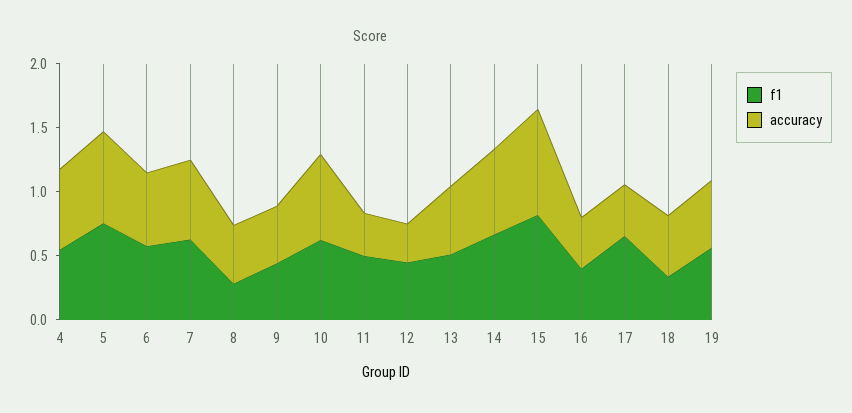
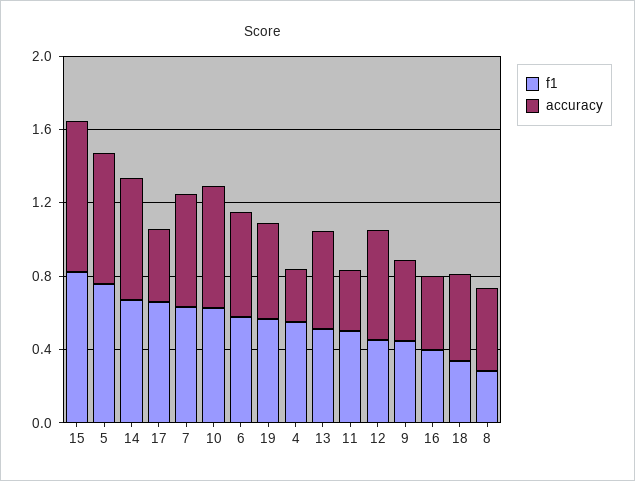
accuracy, 4: 0.6 -> 0.3
accuracy, 12: 0.3 -> 0.6

